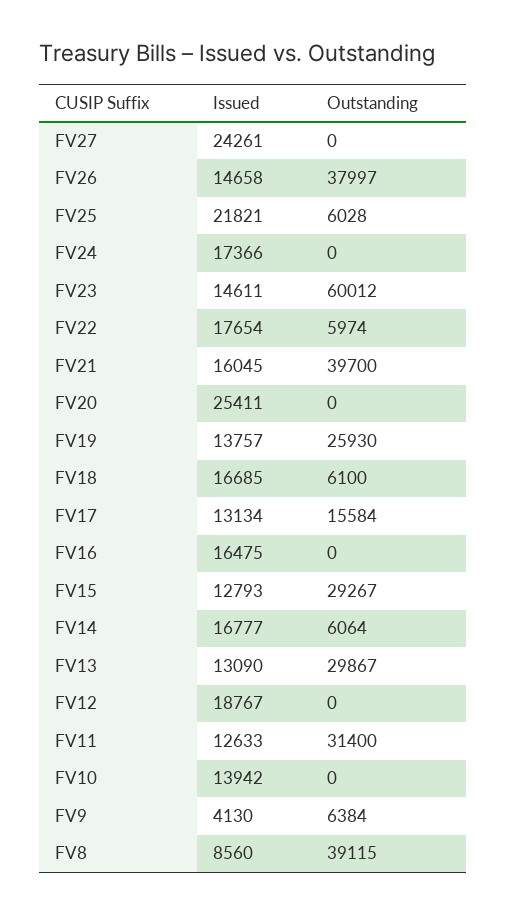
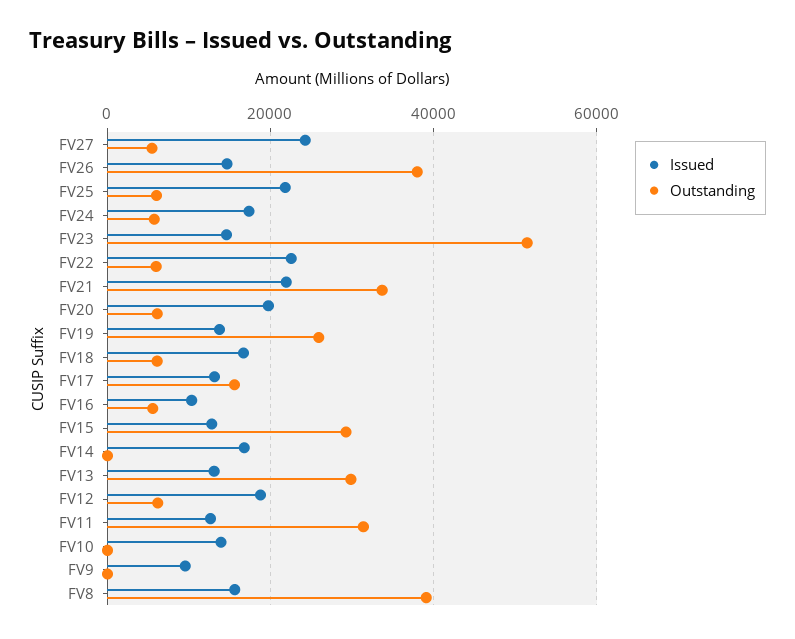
Outstanding, FV27: 0 -> 6000
Outstanding, FV24: 0 -> 6000
Outstanding, FV23: 60012 -> 52000
Issued, FV22: 17654 -> 22000
Issued, FV21: 16045 -> 22000
Outstanding, FV21: 39700 -> 34000
Issued, FV20: 25411 -> 20000
Outstanding, FV20: 0 -> 6000
Issued, FV16: 16475 -> 10000
Outstanding, FV16: 0 -> 6000
Outstanding, FV14: 6064 -> 0
Outstanding, FV12: 0 -> 6000
Issued, FV9: 4130 -> 10000
Outstanding, FV9: 6384 -> 0
Issued, FV8: 8560 -> 16000

